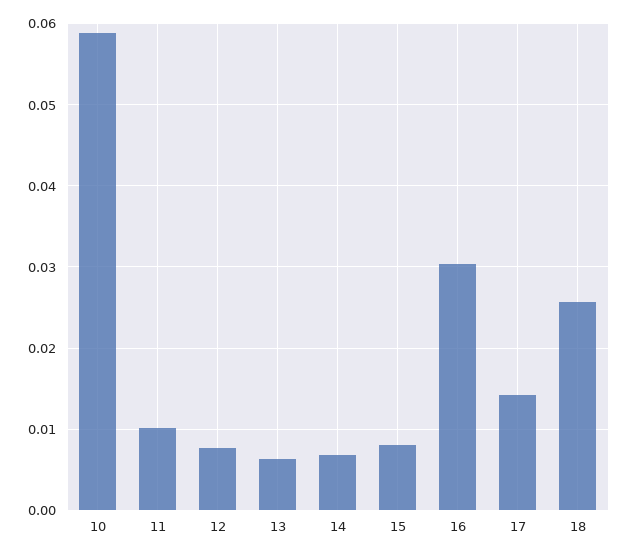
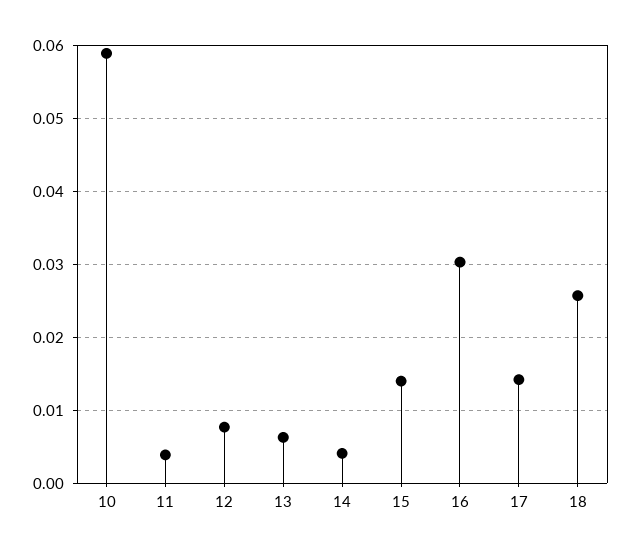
11: 0.01 -> 0.004
14: 0.007 -> 0.004
15: 0.008 -> 0.014

